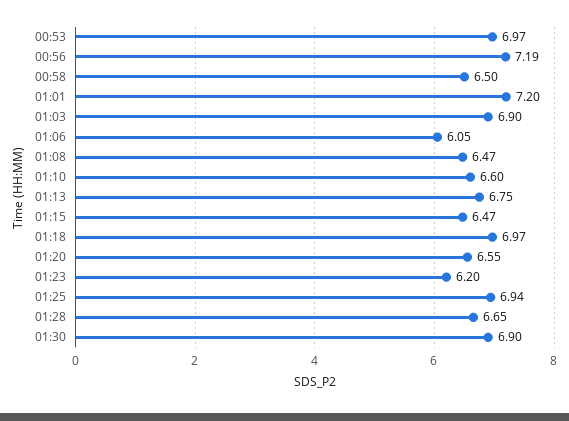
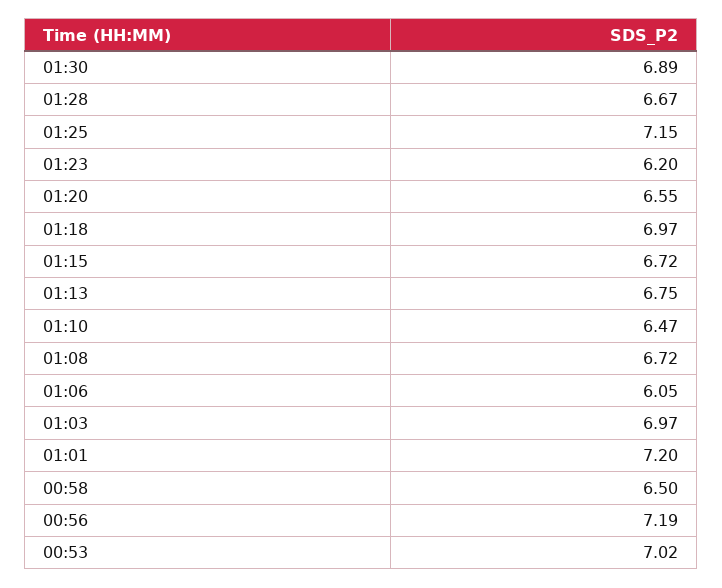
00:53: 6.97 -> 7.02
01:03: 6.9 -> 6.97
01:08: 6.47 -> 6.72
01:10: 6.6 -> 6.47
01:15: 6.47 -> 6.72
01:25: 6.94 -> 7.15
01:28: 6.65 -> 6.67
01:30: 6.9 -> 6.89

